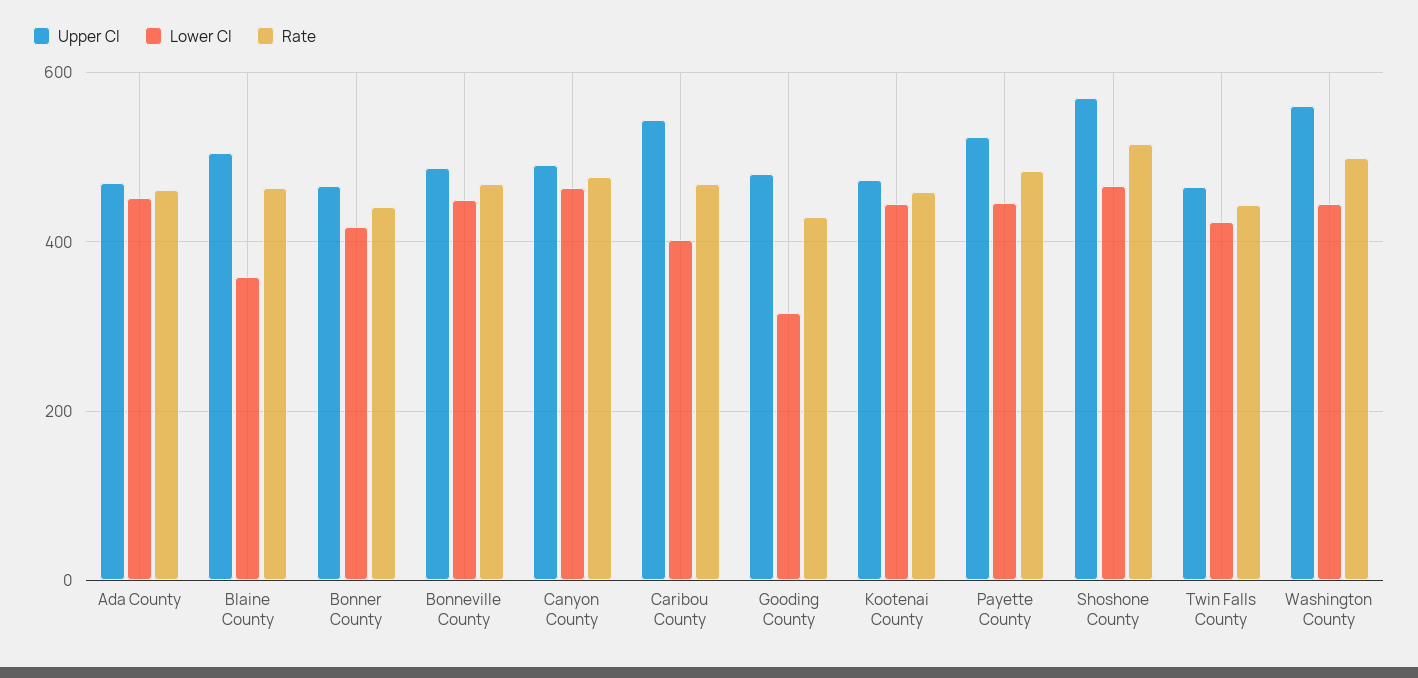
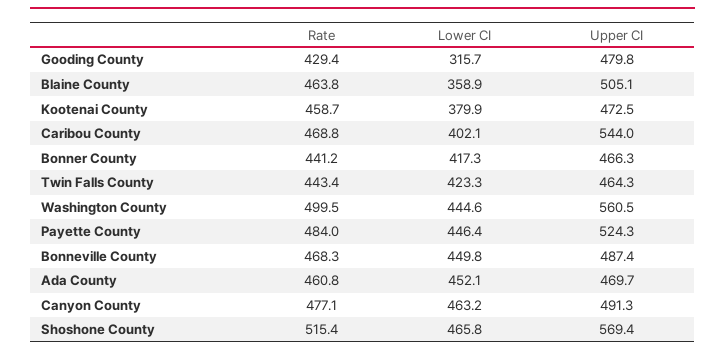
Lower CI, Kootenai County: 440 -> 379.9

